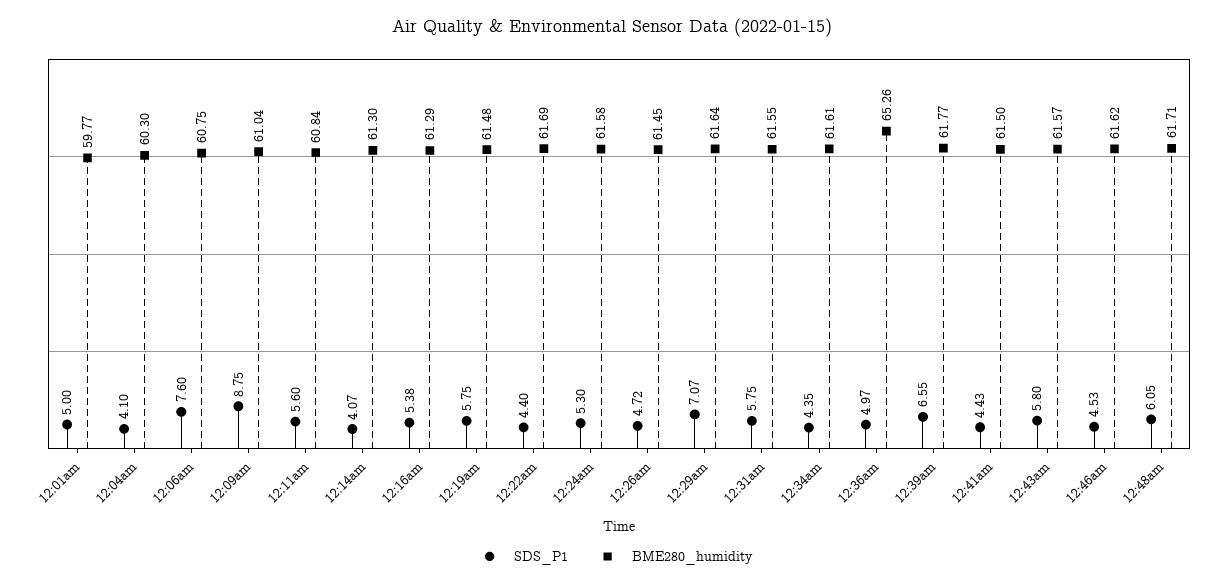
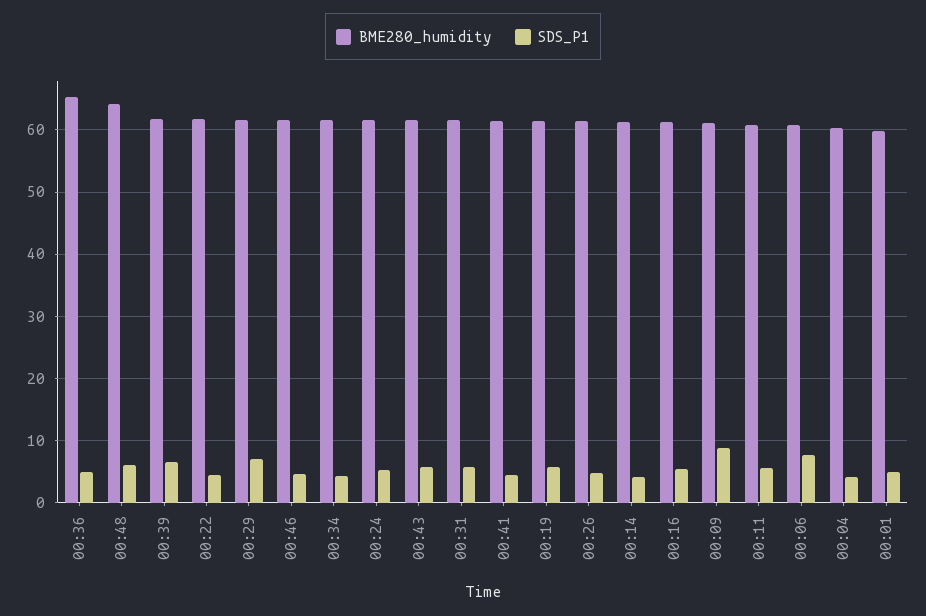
BME280_humidity, 12:48am: 61.71 -> 64

